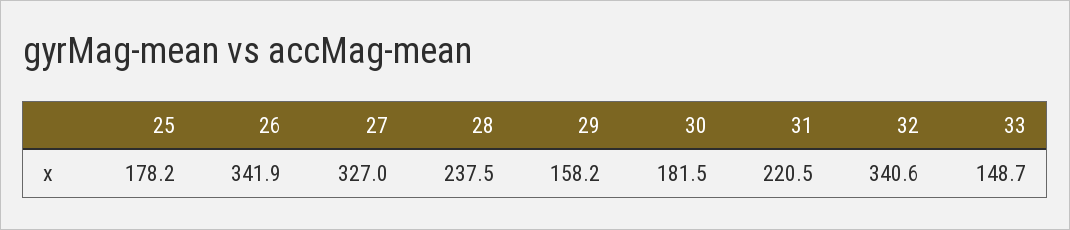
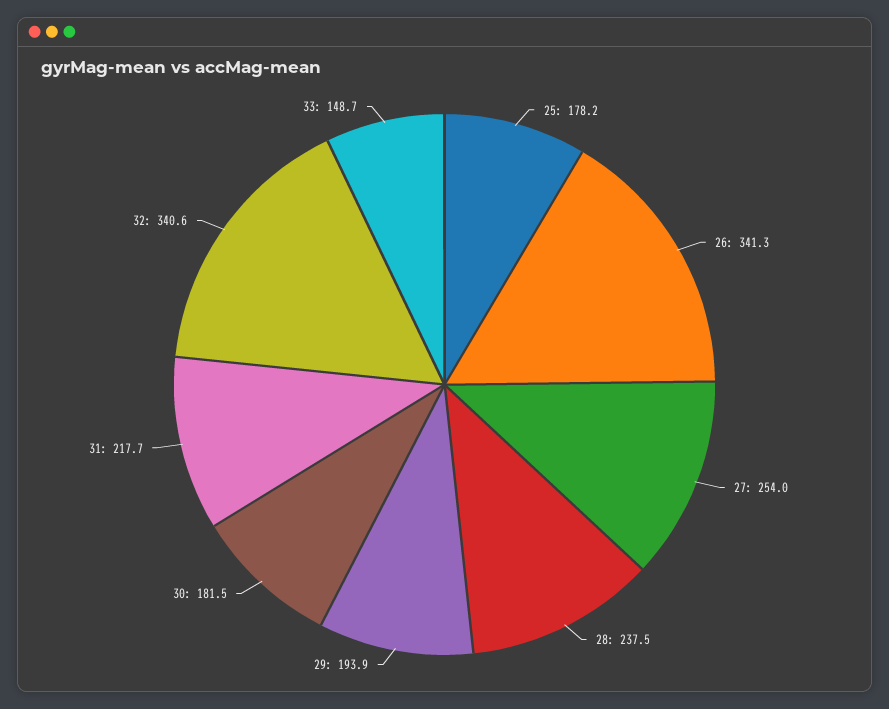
26: 341.9 -> 341.3
27: 327 -> 254
29: 158.2 -> 193.9
31: 220.5 -> 217.7

